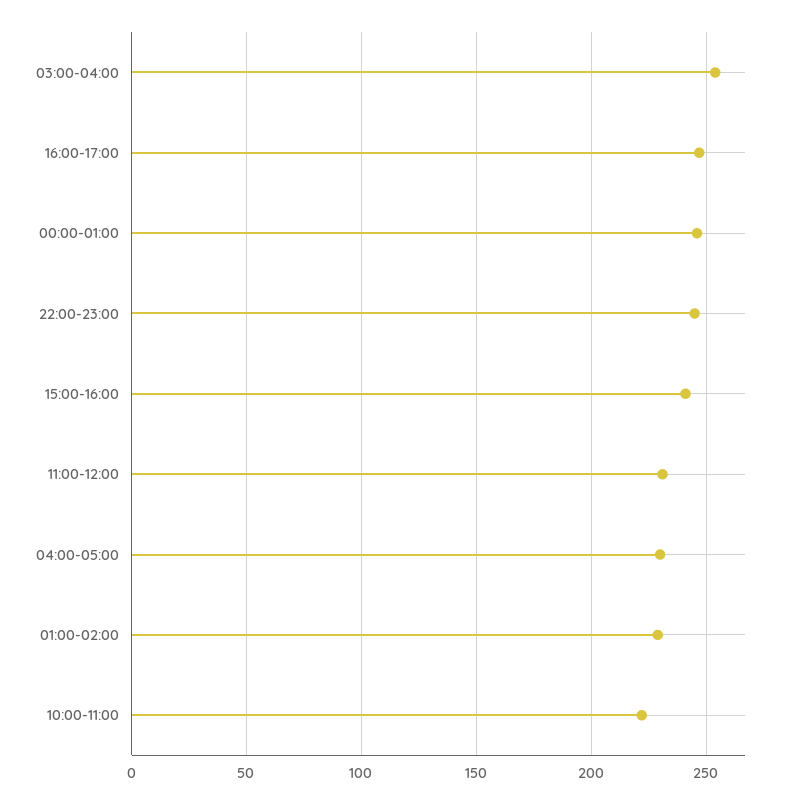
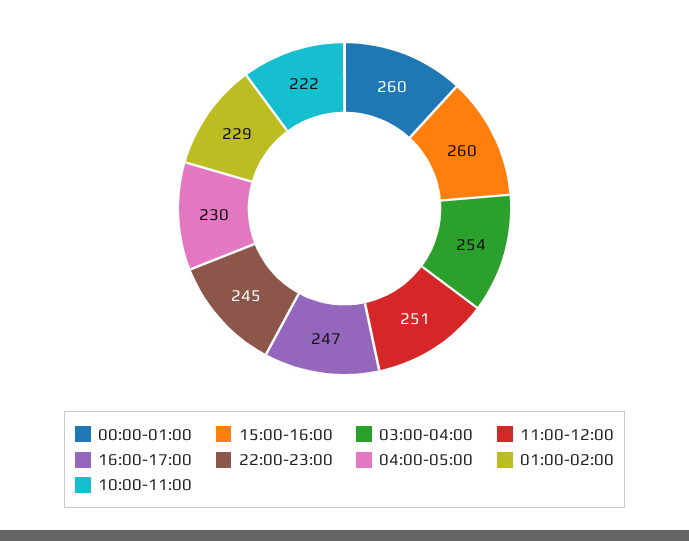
00:00-01:00: 245 -> 260
15:00-16:00: 240 -> 260
11:00-12:00: 230 -> 251

